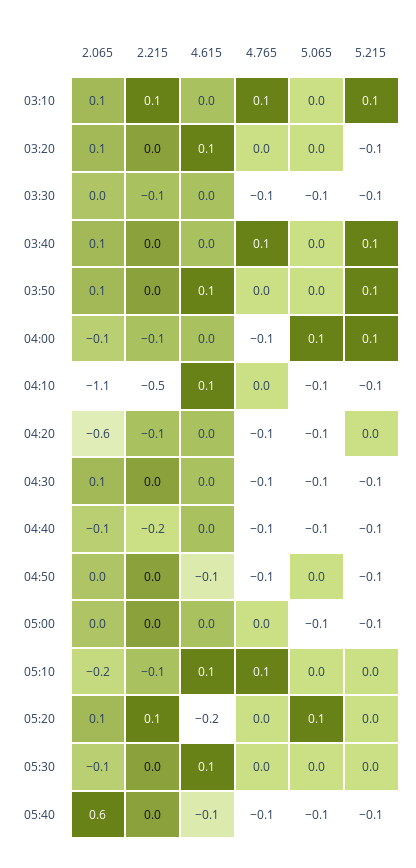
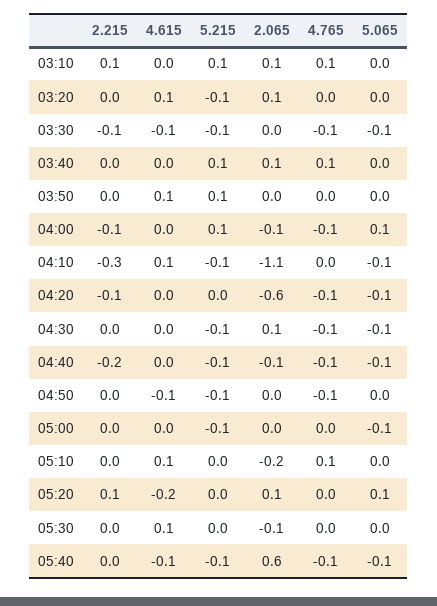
4.615, 03:30: 0 -> -0.1
2.065, 03:50: 0.1 -> 0
2.215, 04:10: -0.5 -> -0.3
2.215, 05:10: -0.1 -> 0

